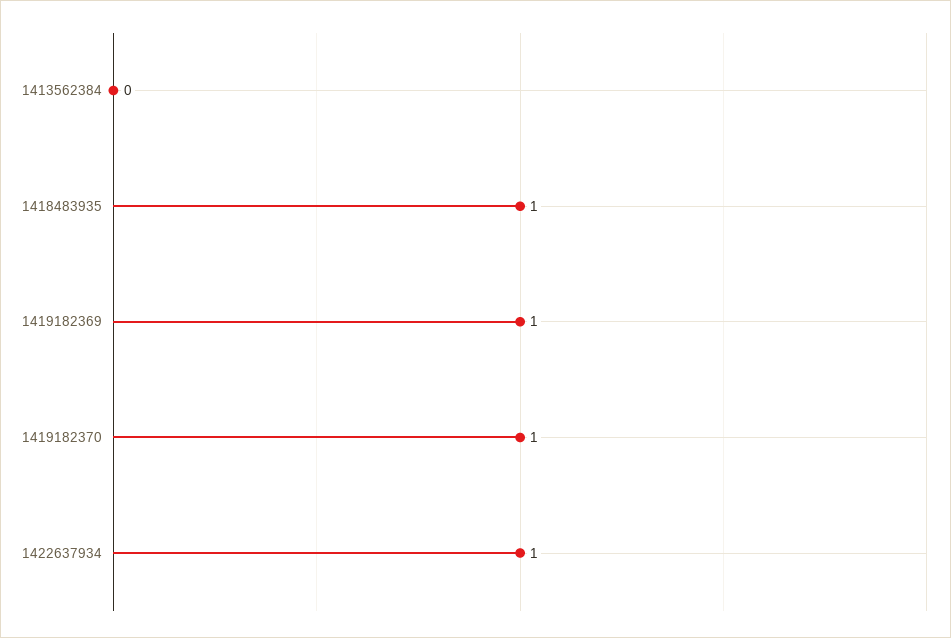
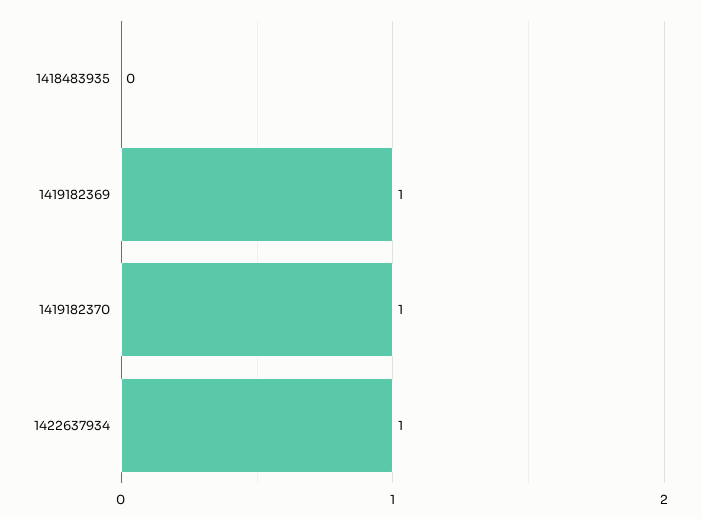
1413562384: 0 -> none
1418483935: 1 -> 0

